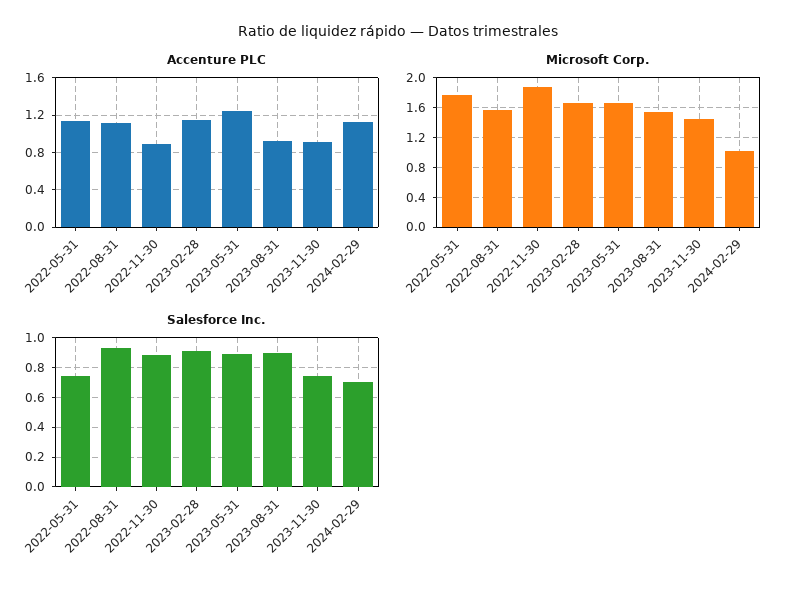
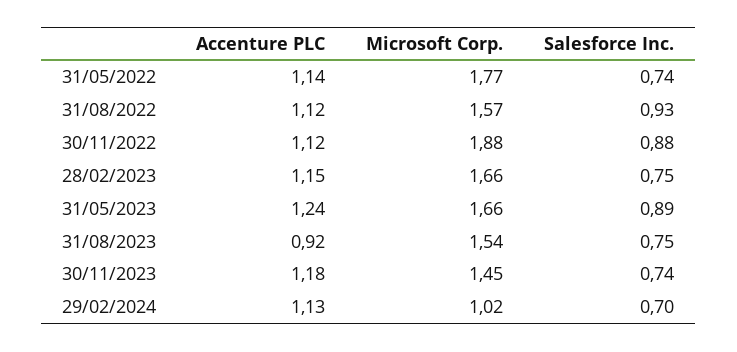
Accenture PLC, 2022-11-30: 0.9 -> 1.12
Accenture PLC, 2023-11-30: 0.9 -> 1.18
Salesforce Inc., 2023-02-28: 0.9 -> 0.75
Salesforce Inc., 2023-08-31: 0.9 -> 0.75

